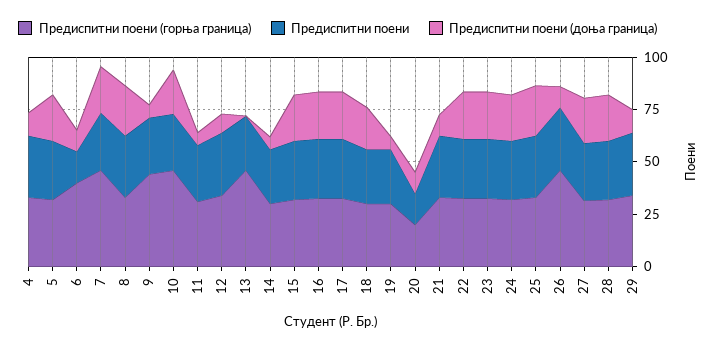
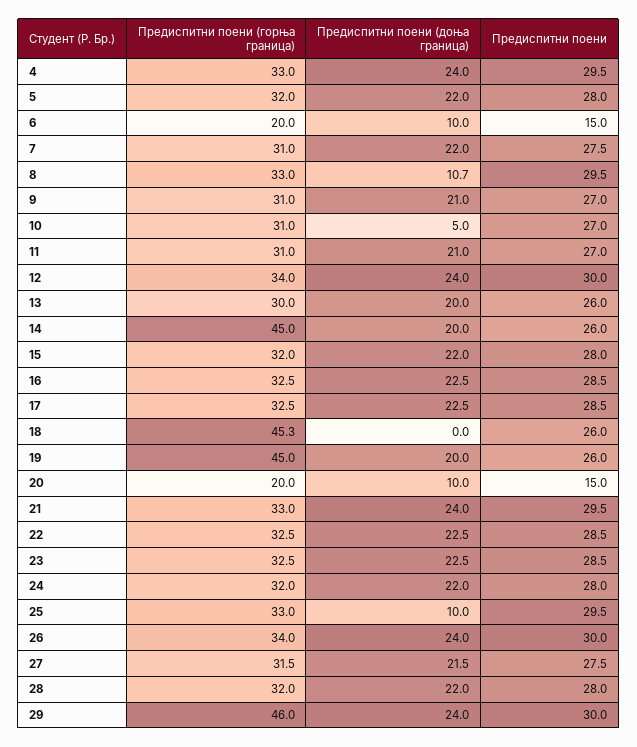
Предиспитни поени (доња граница), 4: 10 -> 24
Предиспитни поени (горња граница), 6: 40 -> 20
Предиспитни поени (горња граница), 7: 45 -> 31
Предиспитни поени (доња граница), 8: 25 -> 10.7
Предиспитни поени (горња граница), 9: 45 -> 31
Предиспитни поени (доња граница), 9: 5 -> 21
Предиспитни поени (горња граница), 10: 45 -> 31
Предиспитни поени (доња граница), 10: 20 -> 5
Предиспитни поени (доња граница), 11: 5 -> 21
Предиспитни поени (доња граница), 12: 10 -> 24
Предиспитни поени (горња граница), 13: 45 -> 30
Предиспитни поени (доња граница), 13: 0 -> 20
Предиспитни поени (горња граница), 14: 30 -> 45
Предиспитни поени (доња граница), 14: 5 -> 20
Предиспитни поени (горња граница), 18: 30 -> 45.3
Предиспитни поени (доња граница), 18: 20 -> 0
Предиспитни поени (горња граница), 19: 30 -> 45
Предиспитни поени (доња граница), 19: 5 -> 20
Предиспитни поени (доња граница), 21: 10 -> 24
Предиспитни поени (доња граница), 25: 25 -> 10
Предиспитни поени (горња граница), 26: 45 -> 34
Предиспитни поени (доња граница), 26: 10 -> 24
Предиспитни поени (горња граница), 29: 35 -> 46
Предиспитни поени (доња граница), 29: 10 -> 24

